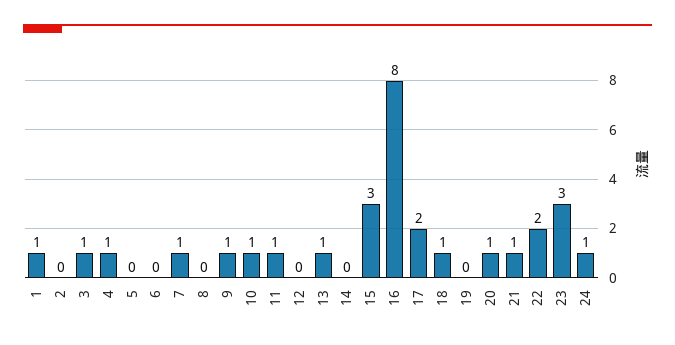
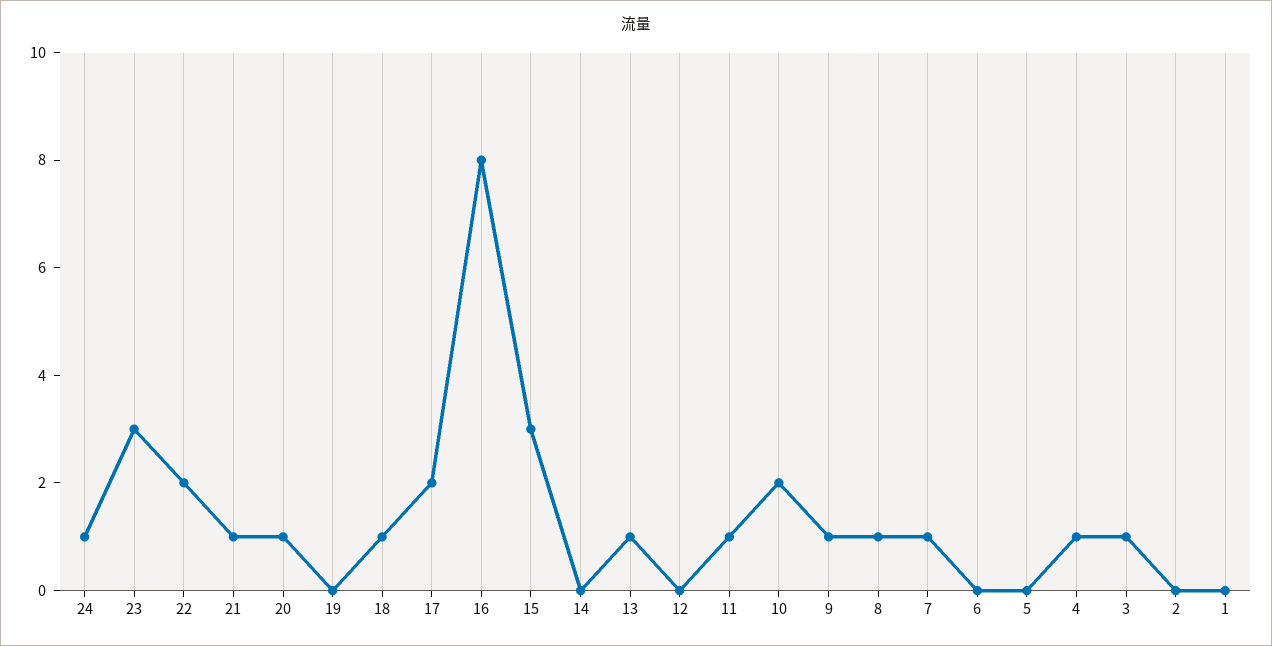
1: 1 -> 0
8: 0 -> 1
10: 1 -> 2

